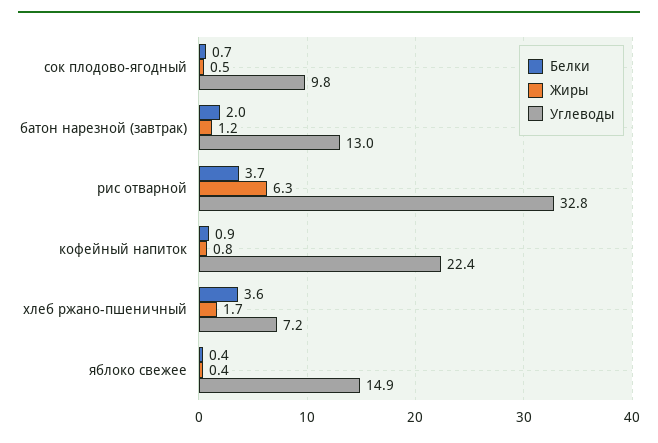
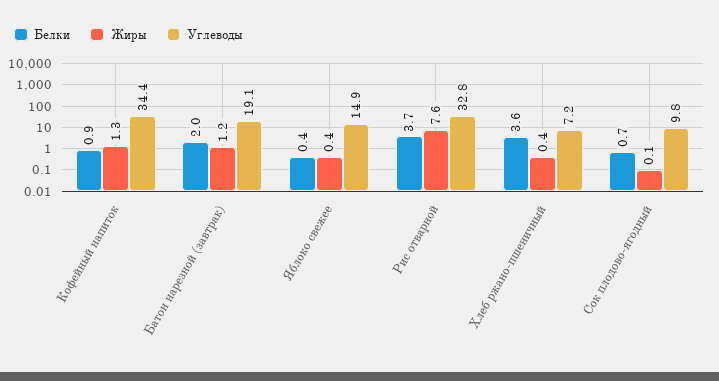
Жиры, сок плодово-ягодный: 0.5 -> 0.1
Углеводы, батон нарезной (завтрак): 13 -> 19.1
Жиры, рис отварной: 6.3 -> 7.6
Жиры, кофейный напиток: 0.8 -> 1.3
Углеводы, кофейный напиток: 22.4 -> 34.4
Жиры, хлеб ржано-пшеничный: 1.7 -> 0.4

